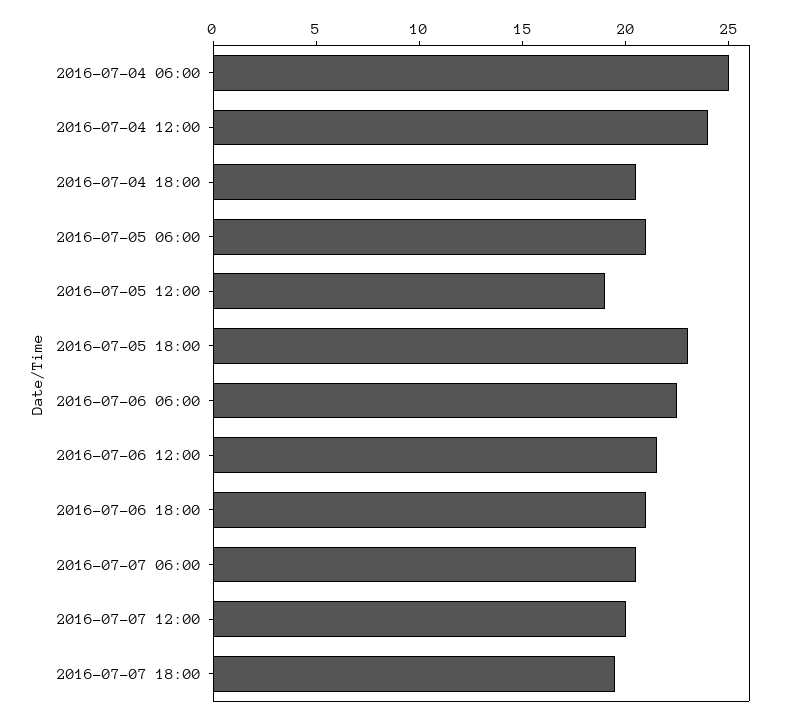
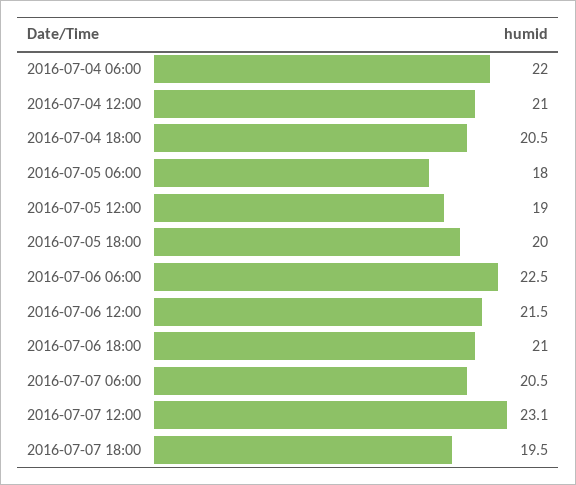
2016-07-04 06:00: 25 -> 22
2016-07-04 12:00: 24 -> 21
2016-07-05 06:00: 21 -> 18
2016-07-05 18:00: 23 -> 20
2016-07-07 12:00: 20 -> 23.1

